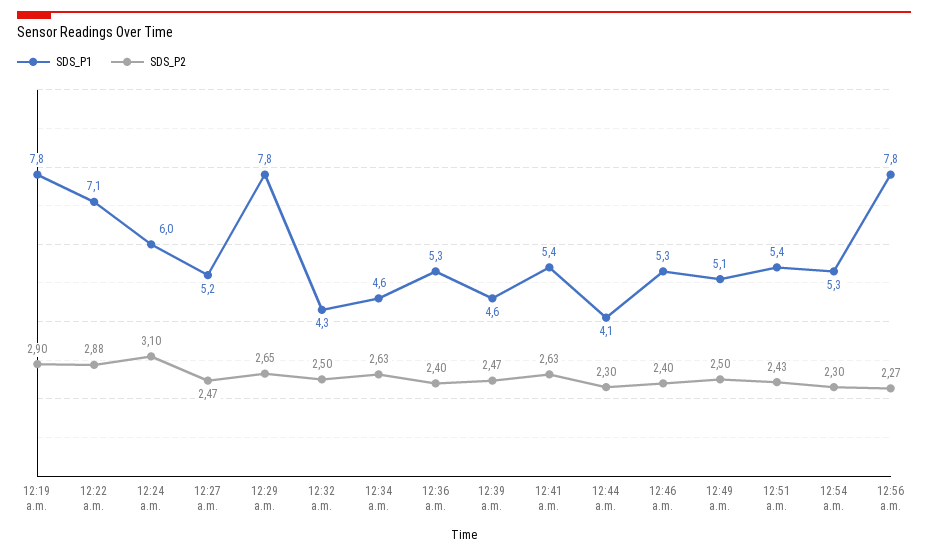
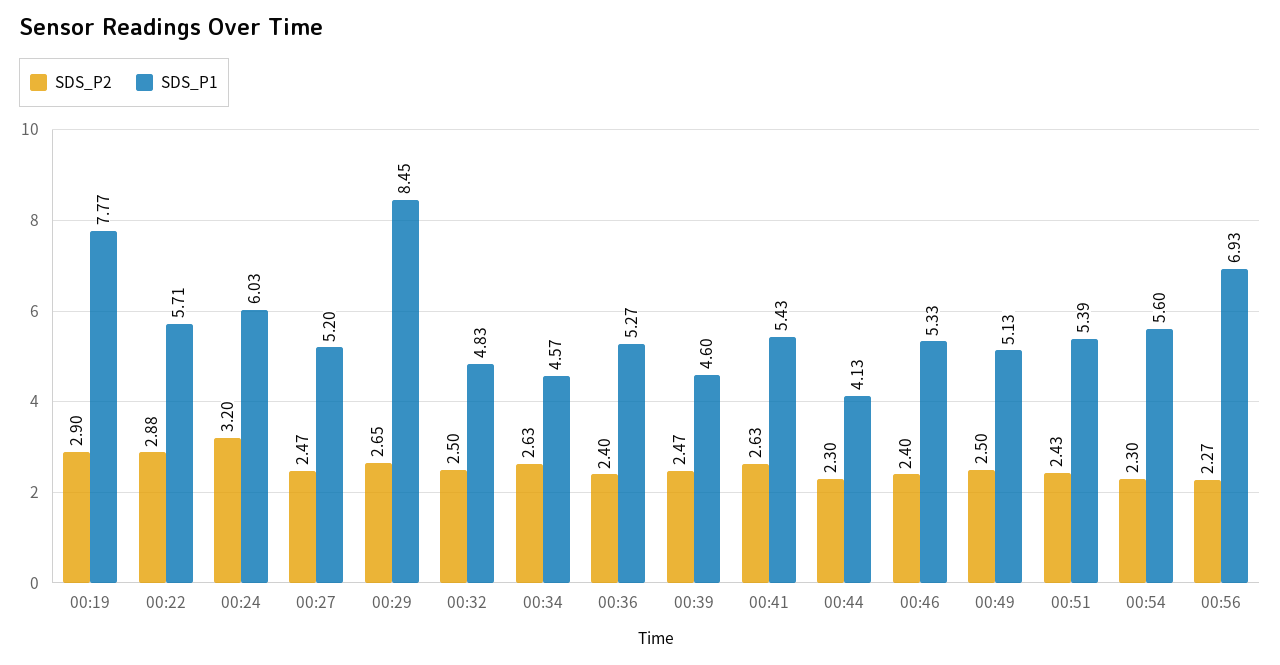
SDS_P1, 12:22 a.m.: 7.1 -> 5.71
SDS_P2, 12:24 a.m.: 3.1 -> 3.2
SDS_P1, 12:29 a.m.: 7.8 -> 8.45
SDS_P1, 12:32 a.m.: 4.3 -> 4.83
SDS_P1, 12:54 a.m.: 5.3 -> 5.6
SDS_P1, 12:56 a.m.: 7.8 -> 6.93

